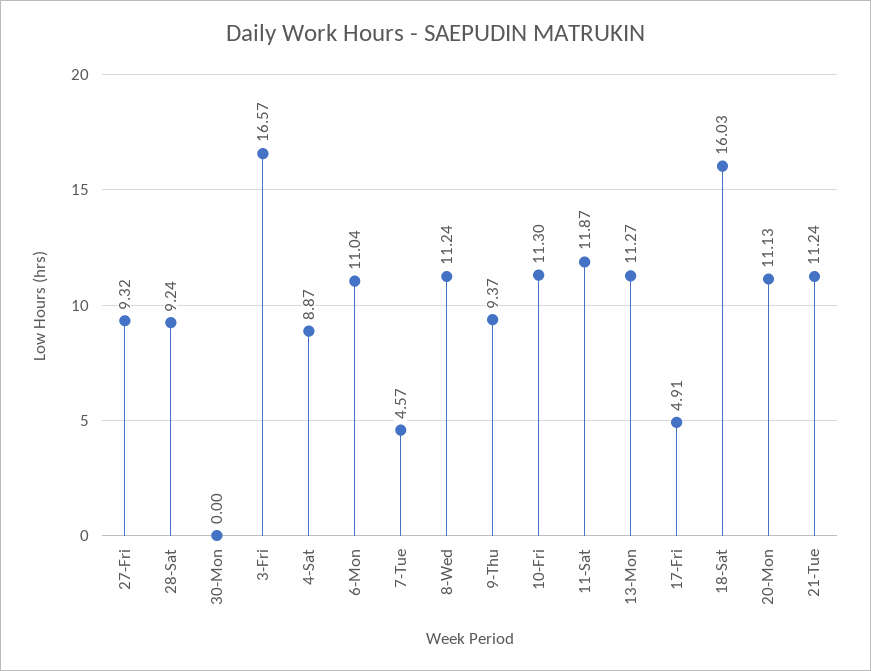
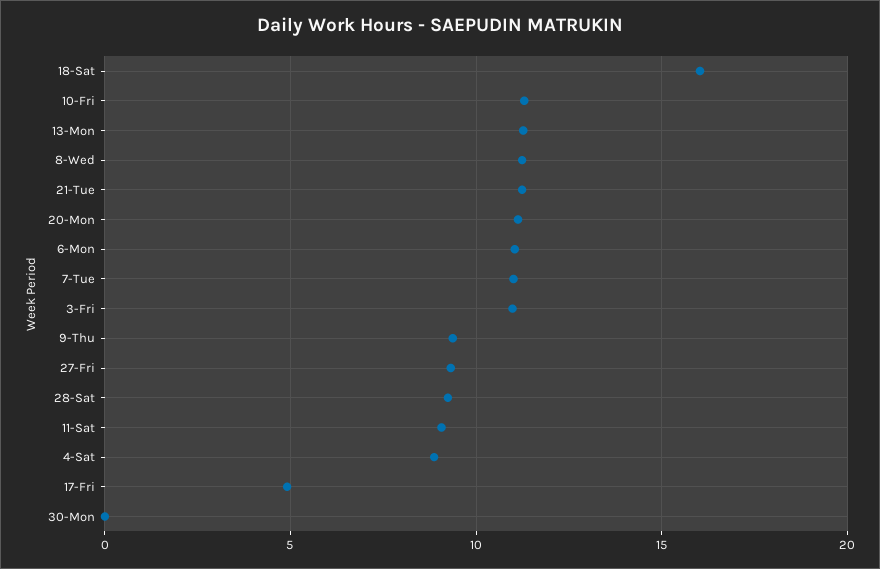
3-Fri: 16.57 -> 11
7-Tue: 4.57 -> 11
11-Sat: 11.87 -> 9

